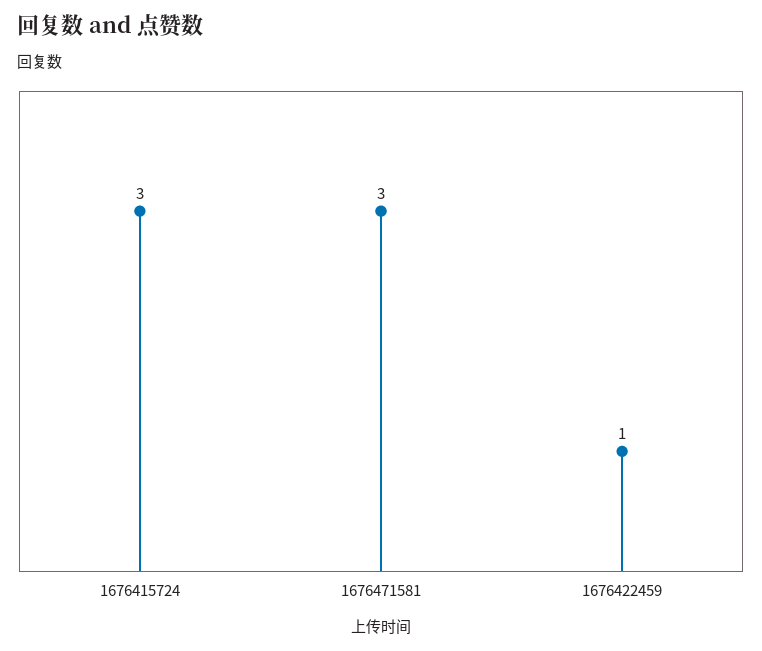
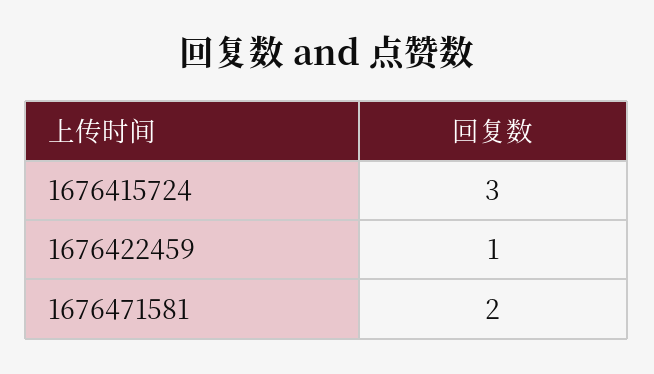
1676471581: 3 -> 2

